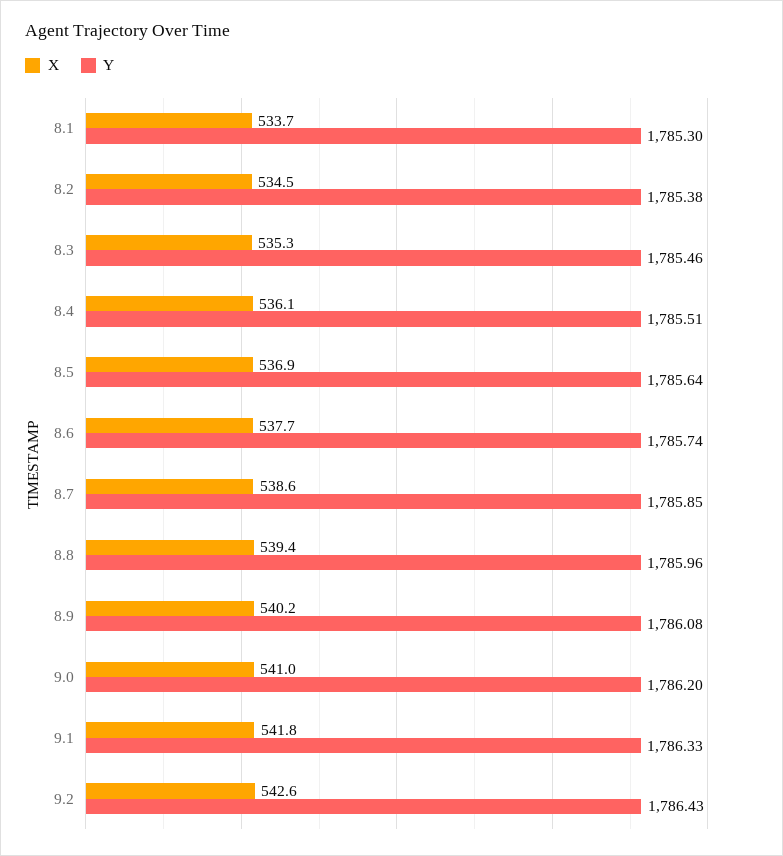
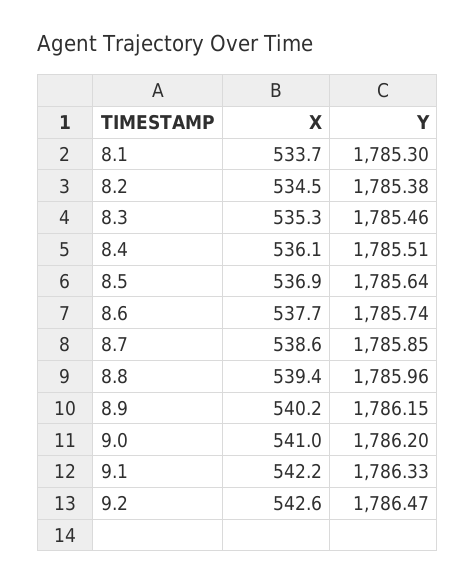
Y, 8.9: 1786.08 -> 1786.15
X, 9.1: 541.8 -> 542.2
Y, 9.2: 1786.43 -> 1786.47

